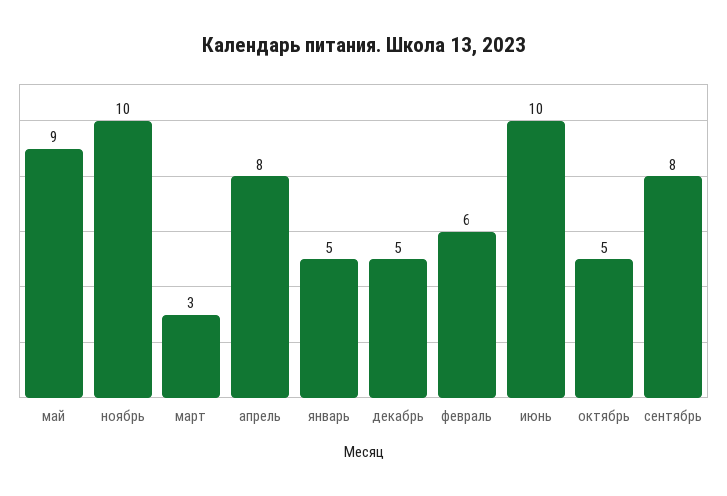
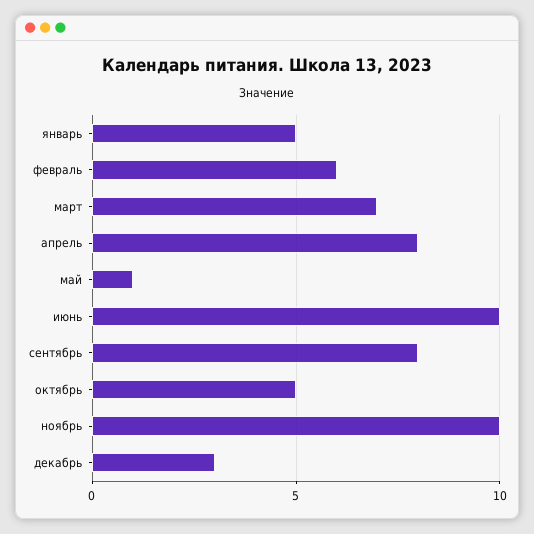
май: 9 -> 1
март: 3 -> 7
декабрь: 5 -> 3

